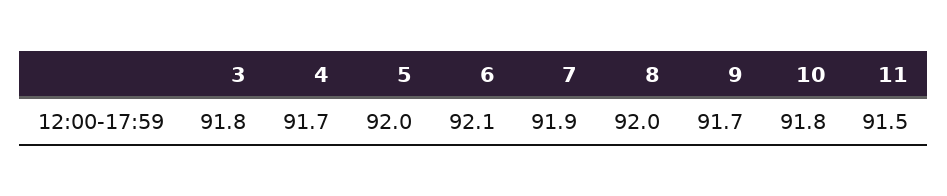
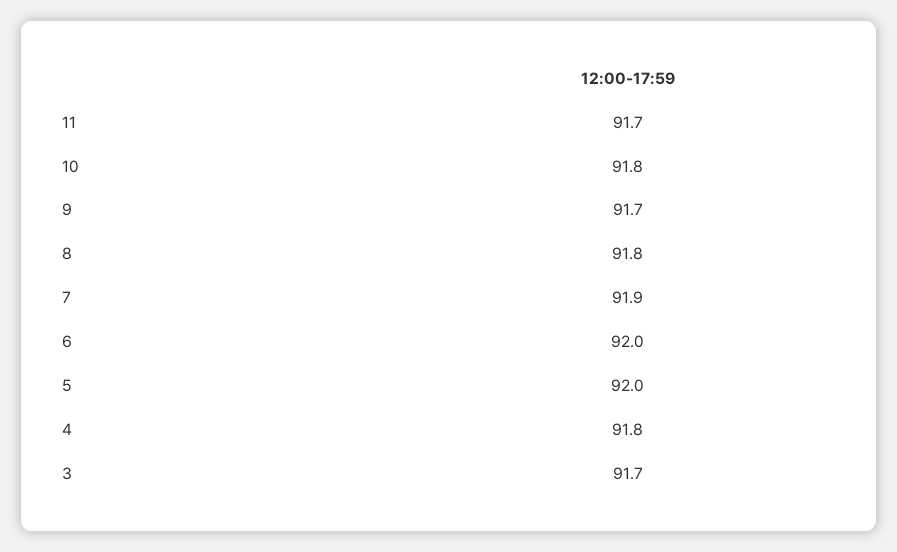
3: 91.8 -> 91.7
4: 91.7 -> 91.8
6: 92.1 -> 92
8: 92 -> 91.8
11: 91.5 -> 91.7

